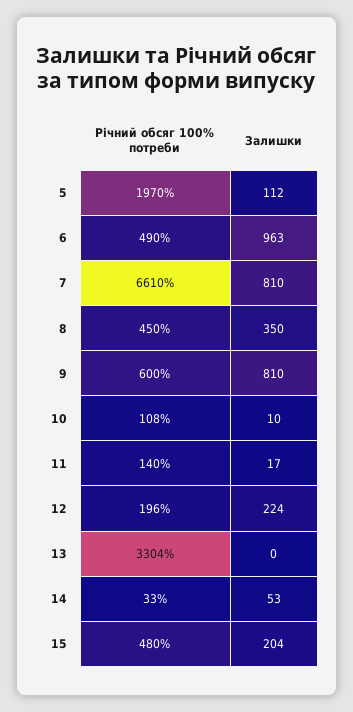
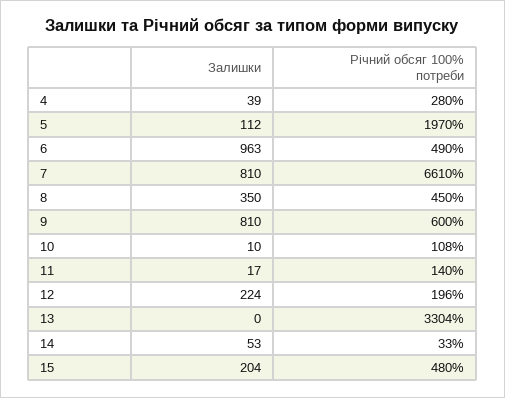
Залишки, 4: none -> 39
Річний обсяг 100% потреби, 4: none -> 280

